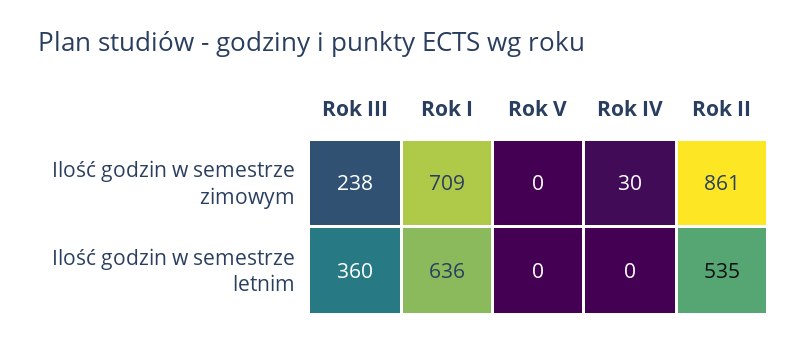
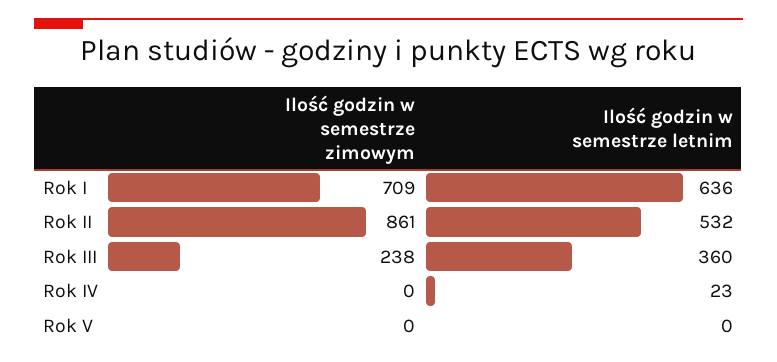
Rok IV, Ilość godzin w semestrze zimowym: 30 -> 0
Rok IV, Ilość godzin w semestrze letnim: 0 -> 23
Rok II, Ilość godzin w semestrze letnim: 535 -> 532

